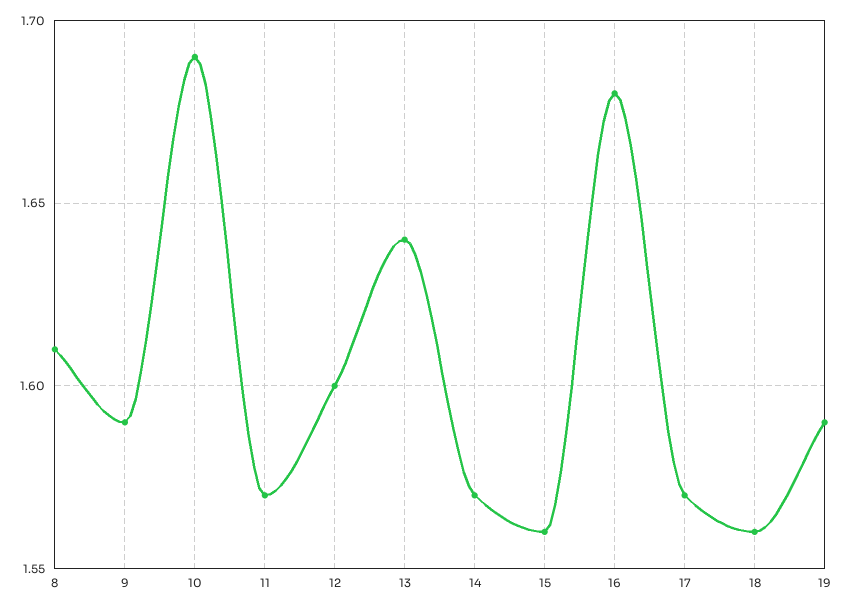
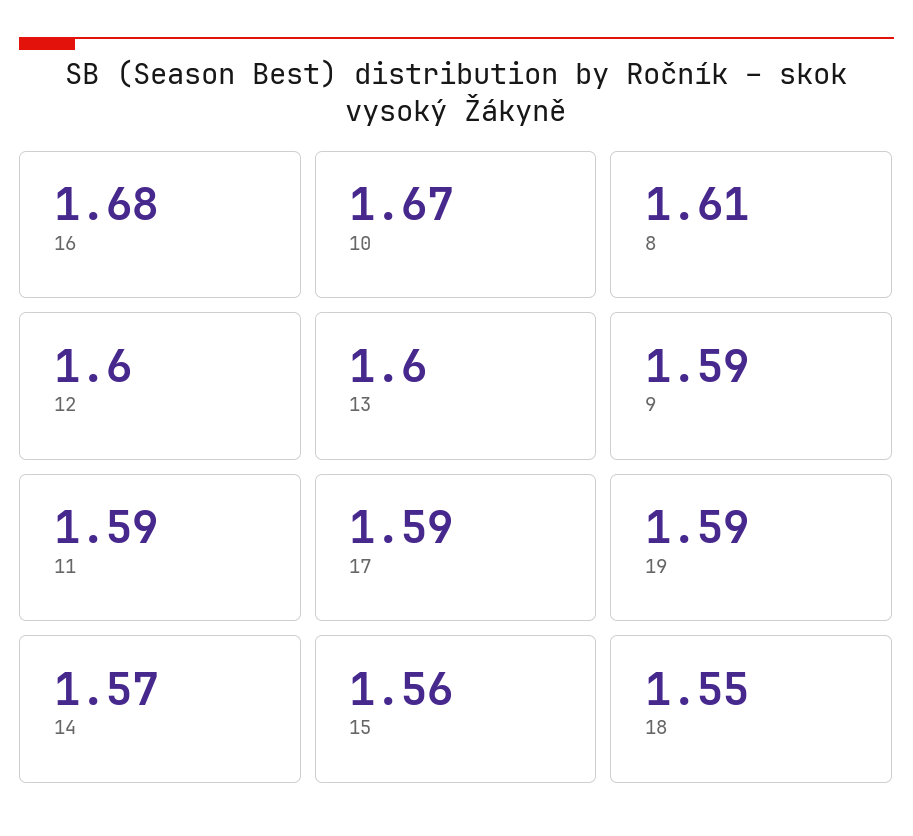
10: 1.69 -> 1.67
11: 1.57 -> 1.59
13: 1.64 -> 1.6
17: 1.57 -> 1.59
18: 1.56 -> 1.55

